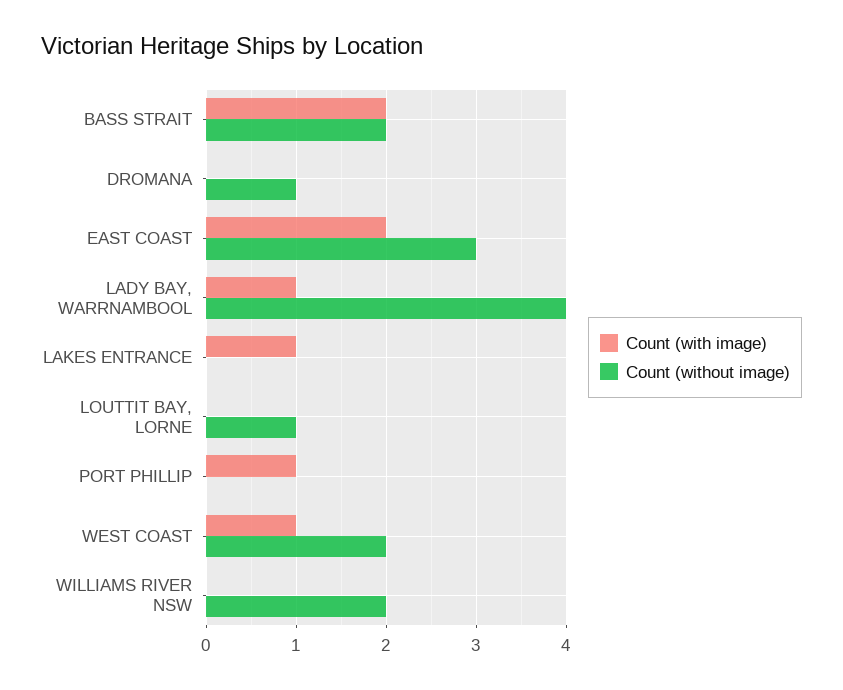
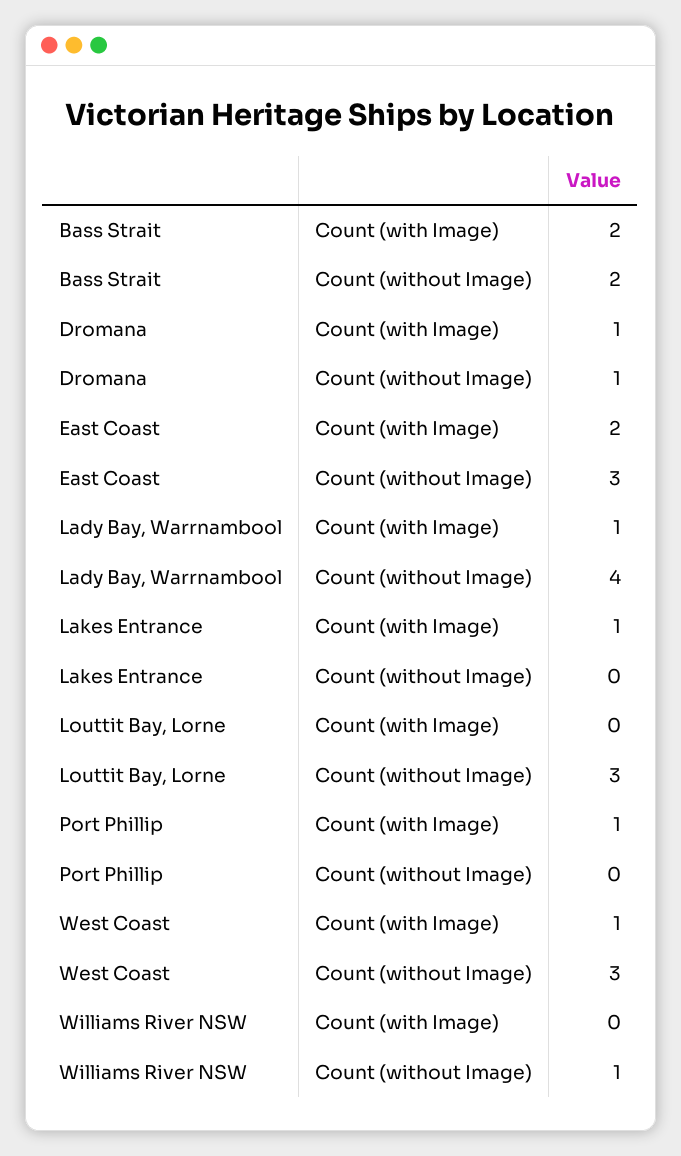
Count (with image), DROMANA: 0 -> 1
Count (without image), LOUTTIT BAY, LORNE: 1 -> 3
Count (without image), WEST COAST: 2 -> 3
Count (without image), WILLIAMS RIVER NSW: 2 -> 1

